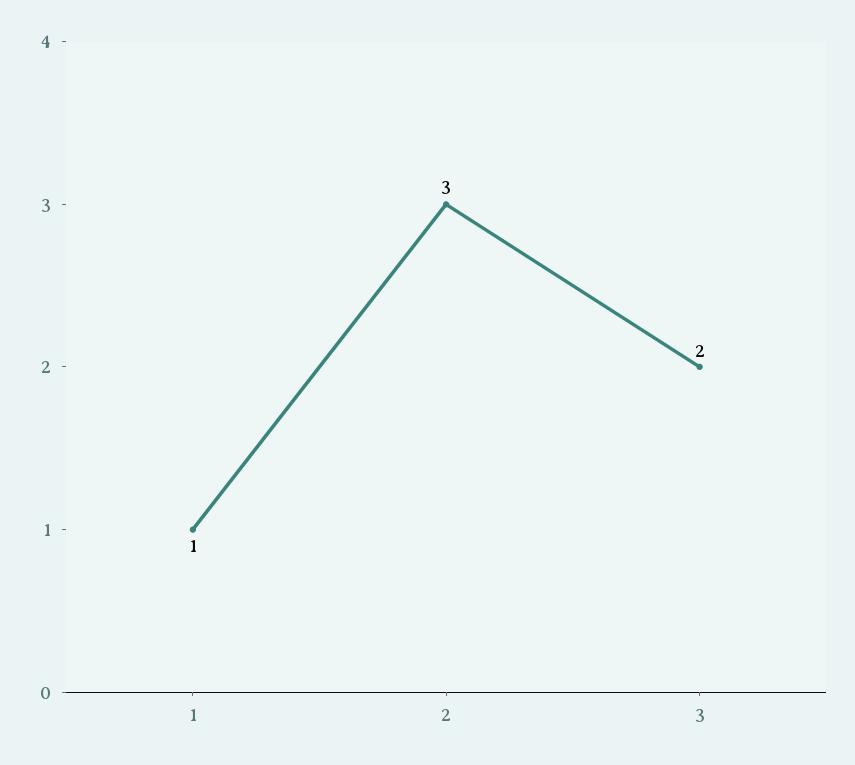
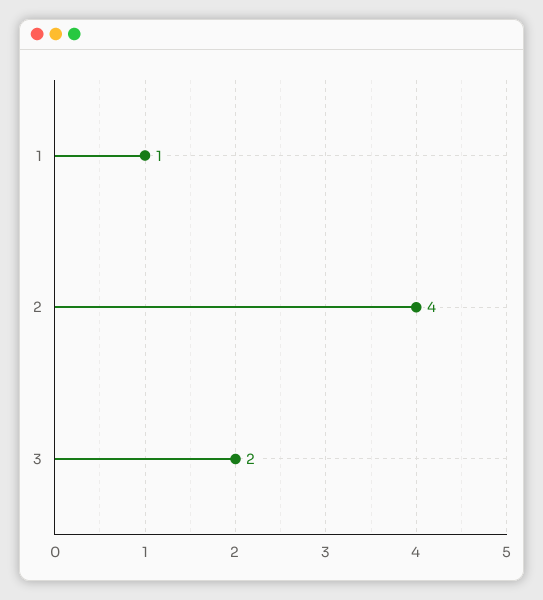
2: 3 -> 4

